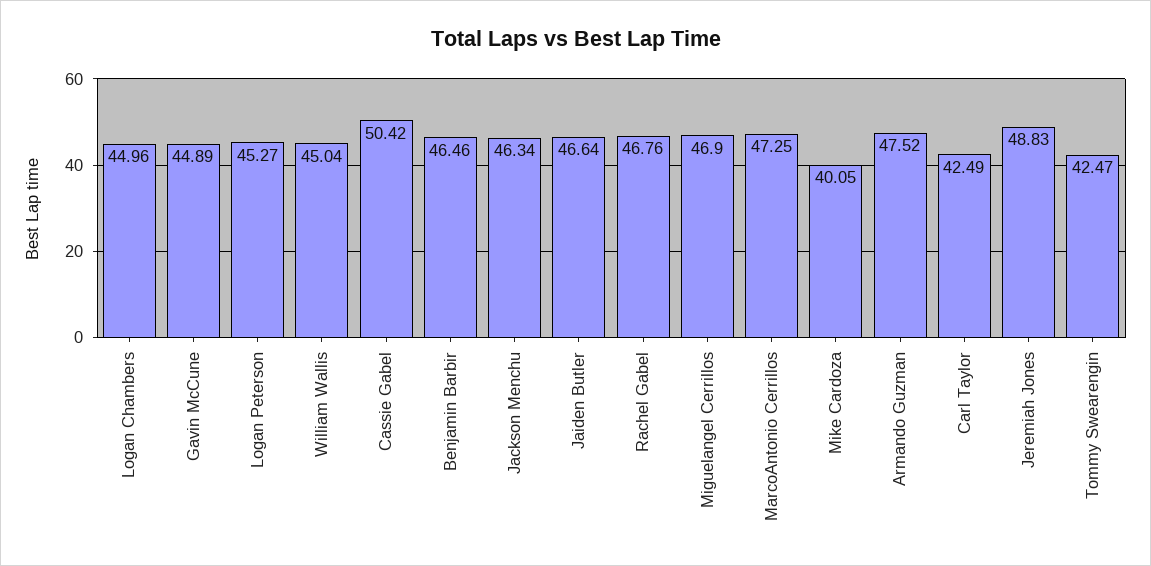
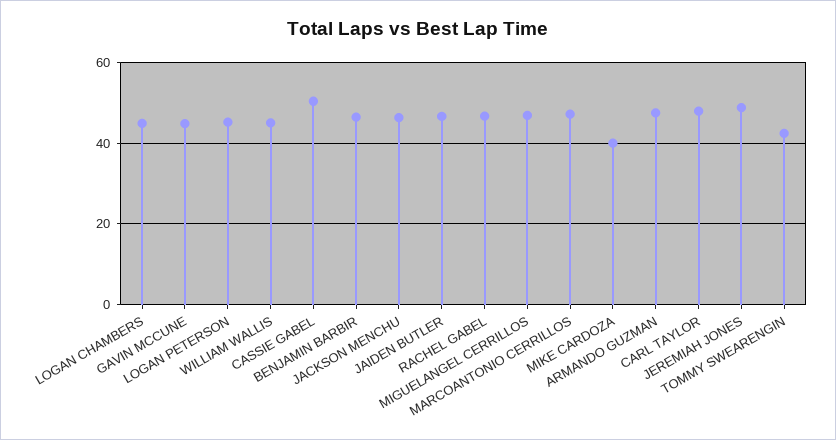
Carl Taylor: 42.49 -> 48

